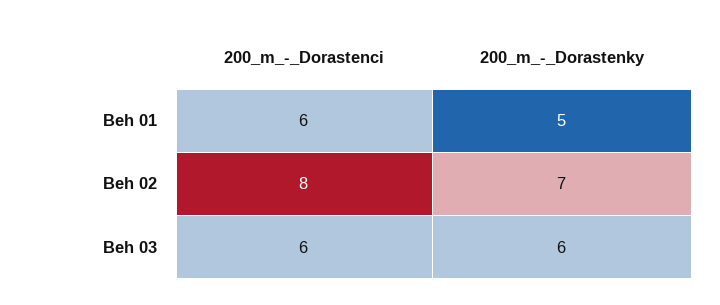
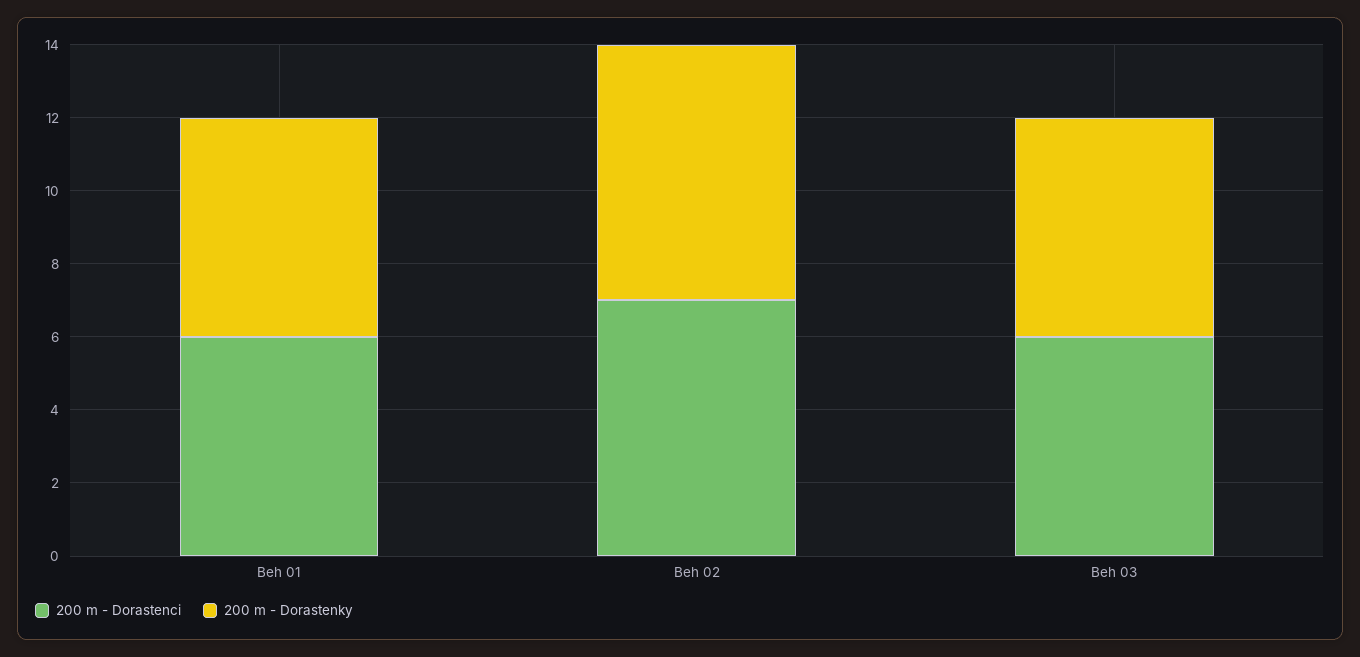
200_m_-_Dorastenky, Beh 01: 5 -> 6
200_m_-_Dorastenci, Beh 02: 8 -> 7

